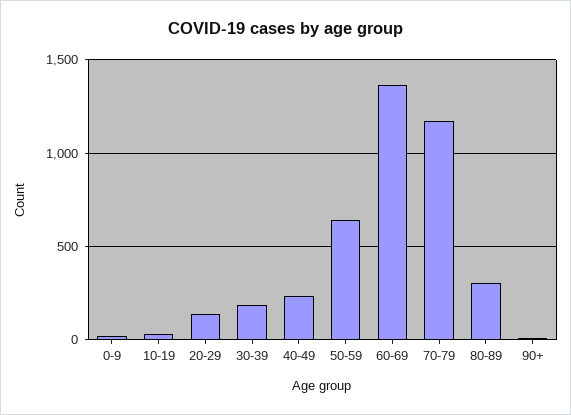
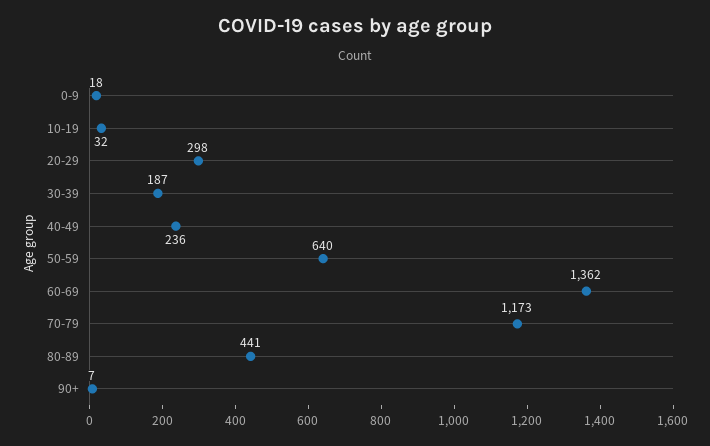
20-29: 150 -> 298
80-89: 300 -> 441

